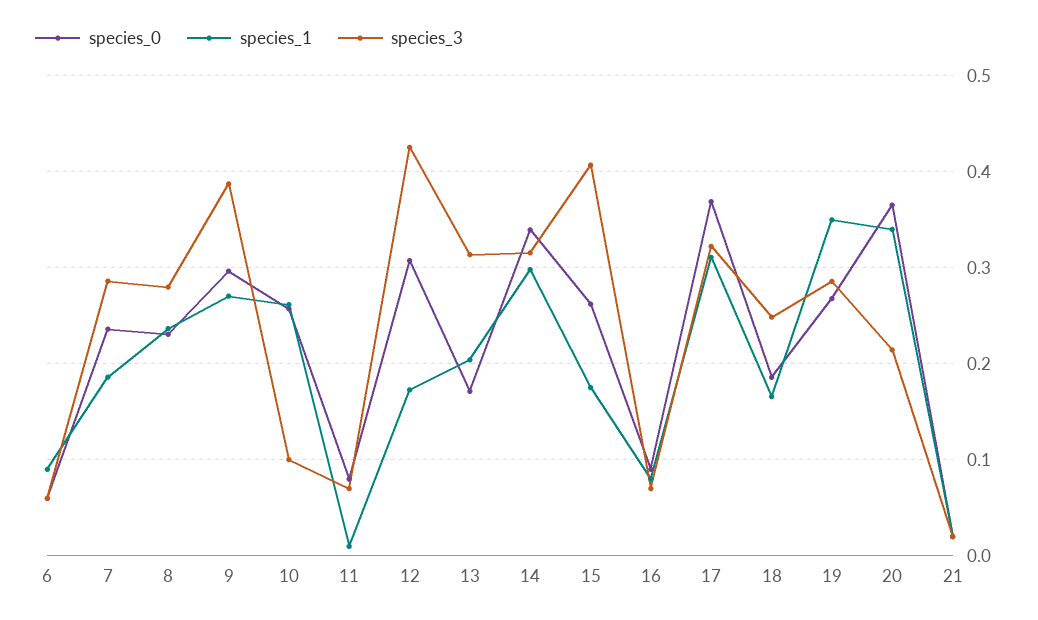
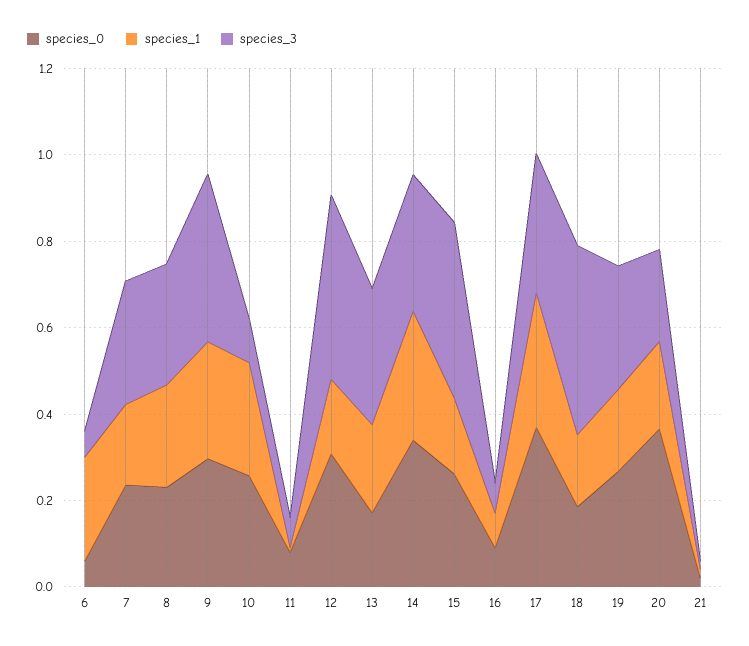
species_1, 6: 0.09 -> 0.25
species_3, 18: 0.25 -> 0.45
species_1, 19: 0.35 -> 0.2
species_1, 20: 0.34 -> 0.2

